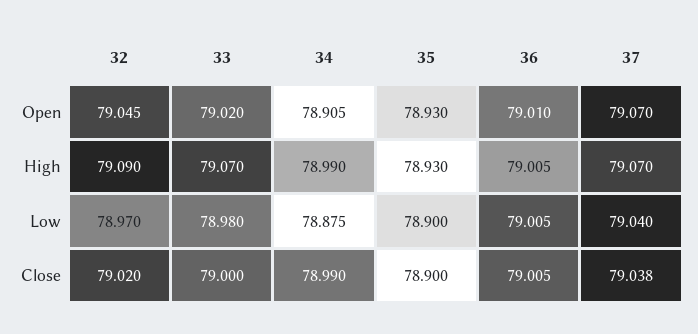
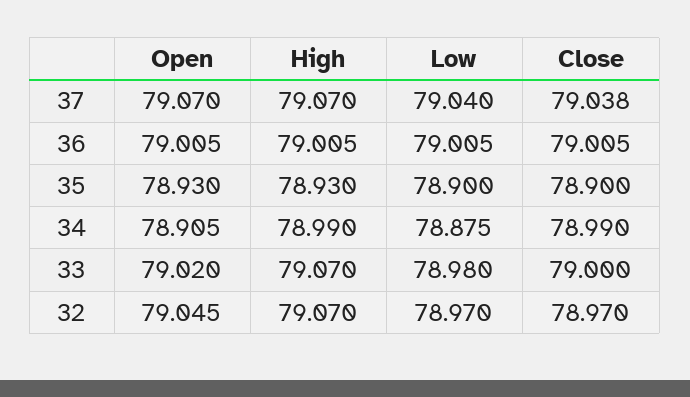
36, Open: 79.01 -> 79.005
32, High: 79.09 -> 79.07
32, Close: 79.02 -> 78.97

